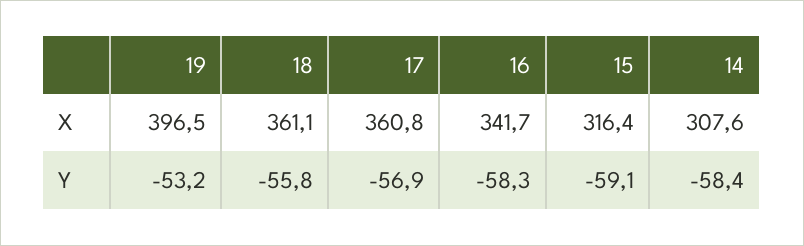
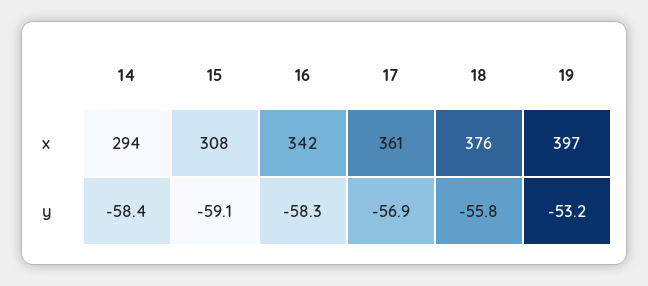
18, X: 361.1 -> 376
15, X: 316.4 -> 308
14, X: 307.6 -> 294

